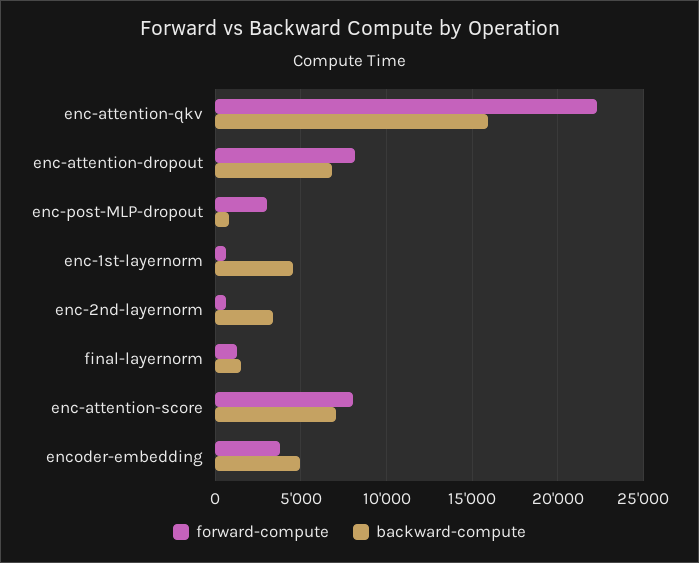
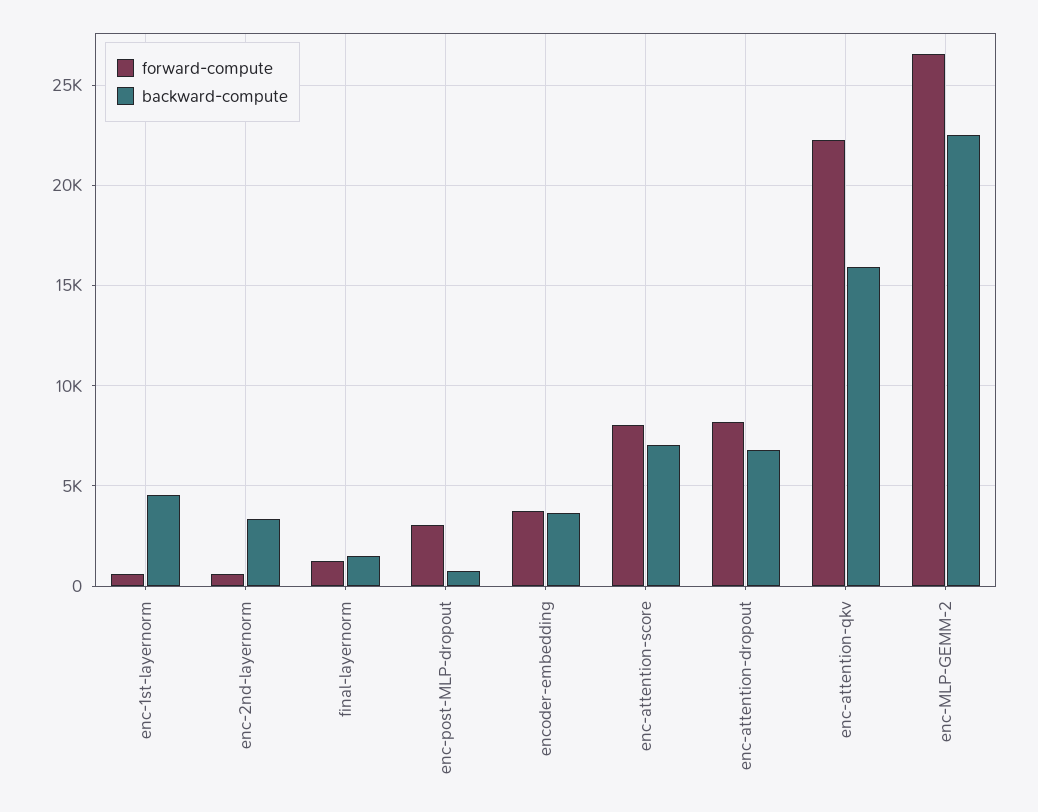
backward-compute, encoder-embedding: 5000 -> 3500
forward-compute, enc-MLP-GEMM-2: none -> 26500
backward-compute, enc-MLP-GEMM-2: none -> 22500

